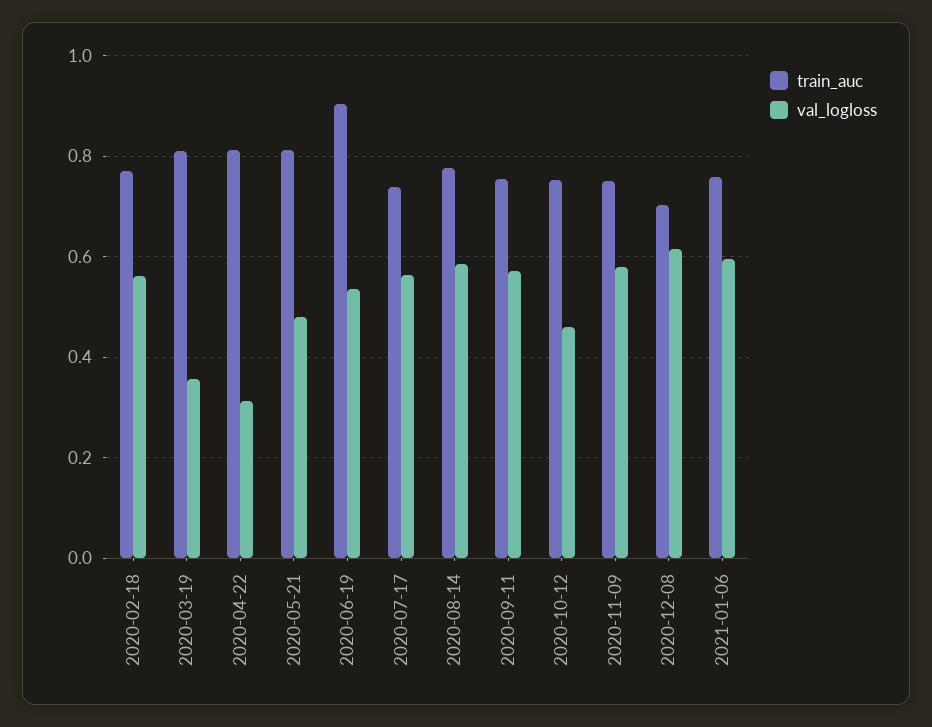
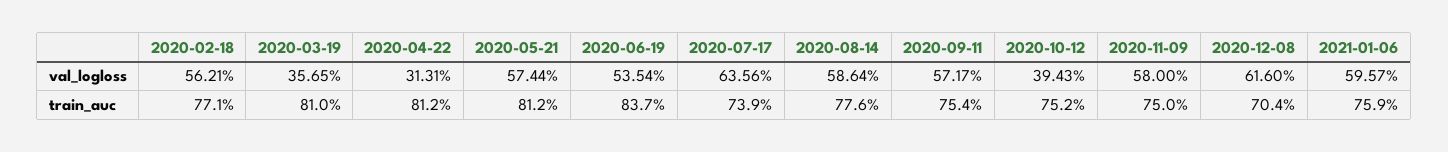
val_logloss, 2020-05-21: 0.48 -> 0.5744
train_auc, 2020-06-19: 0.9 -> 0.837
val_logloss, 2020-07-17: 0.56 -> 0.6356
val_logloss, 2020-10-12: 0.46 -> 0.3943

